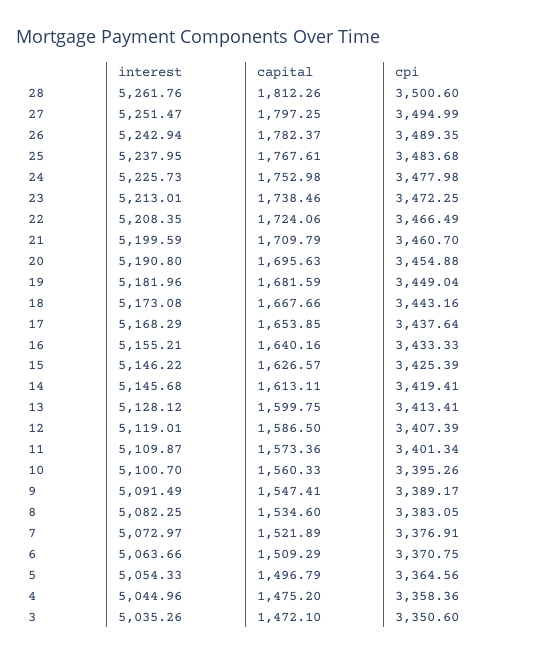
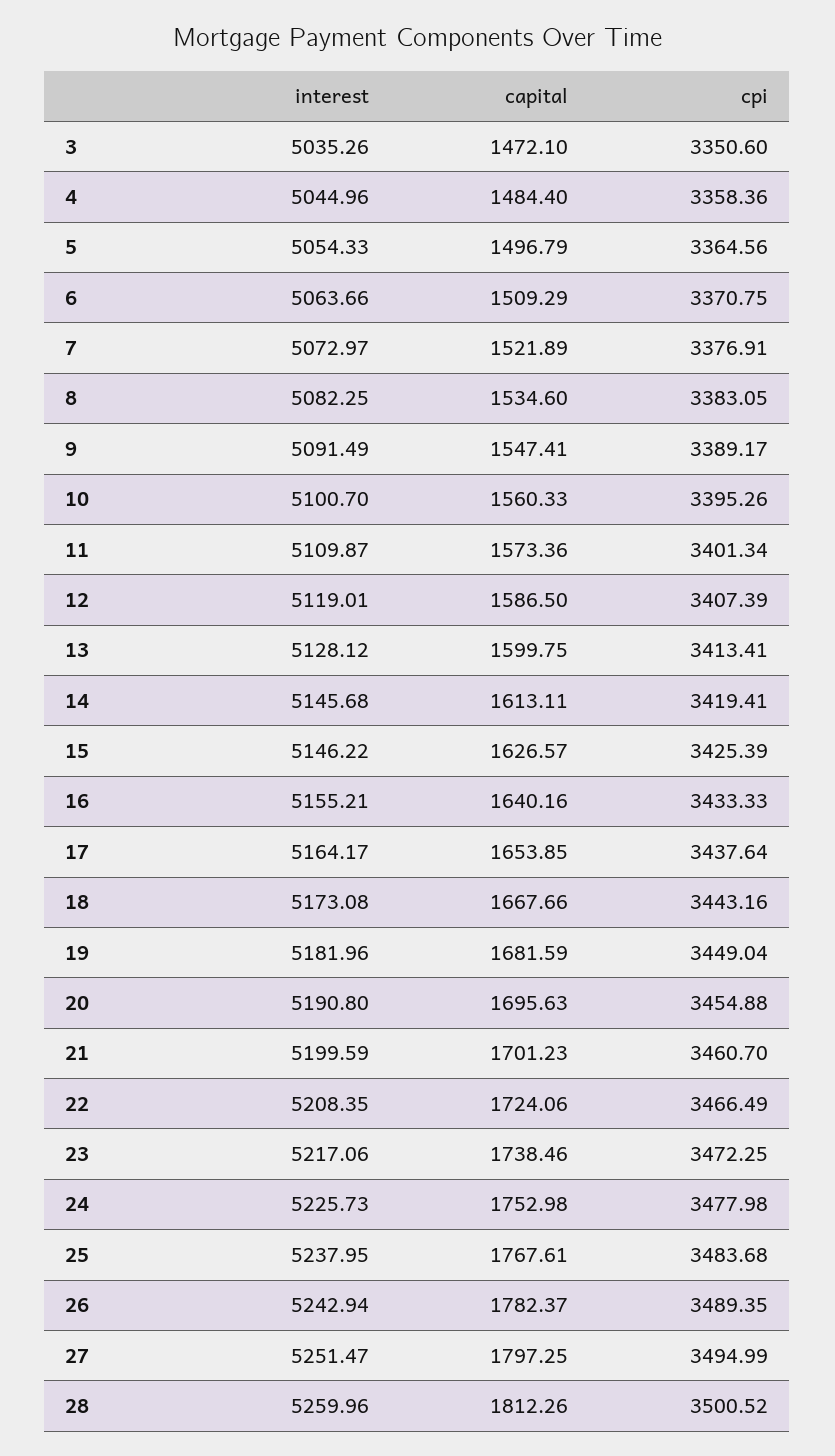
interest, 28: 5261.76 -> 5259.96
cpi, 28: 3500.6 -> 3500.52
interest, 23: 5213.01 -> 5217.06
capital, 21: 1709.79 -> 1701.23
interest, 17: 5168.29 -> 5164.17
capital, 4: 1475.2 -> 1484.4

